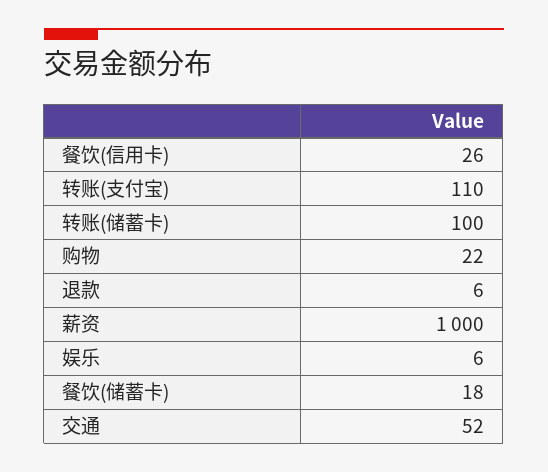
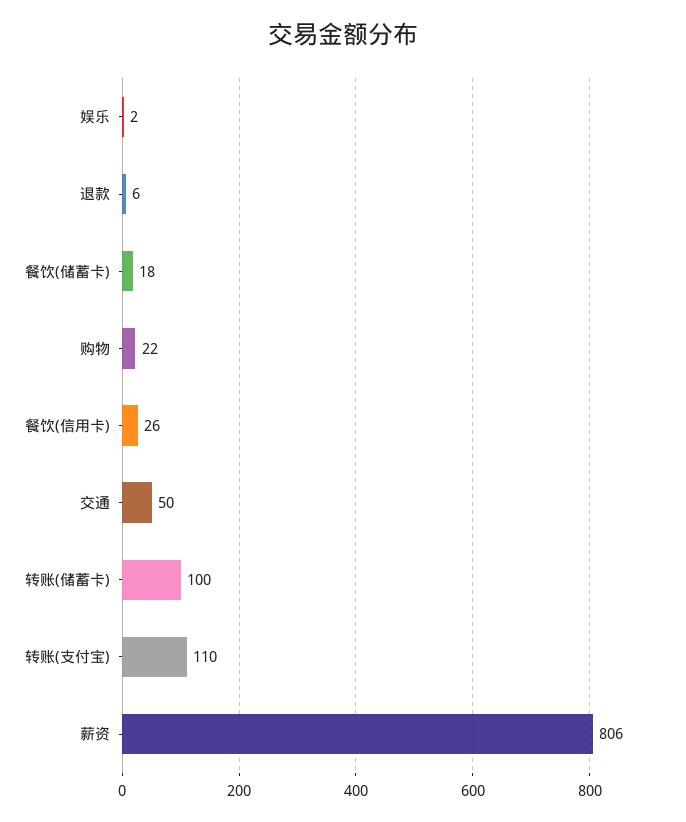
薪资: 1000 -> 806
娱乐: 6 -> 2
交通: 52 -> 50

